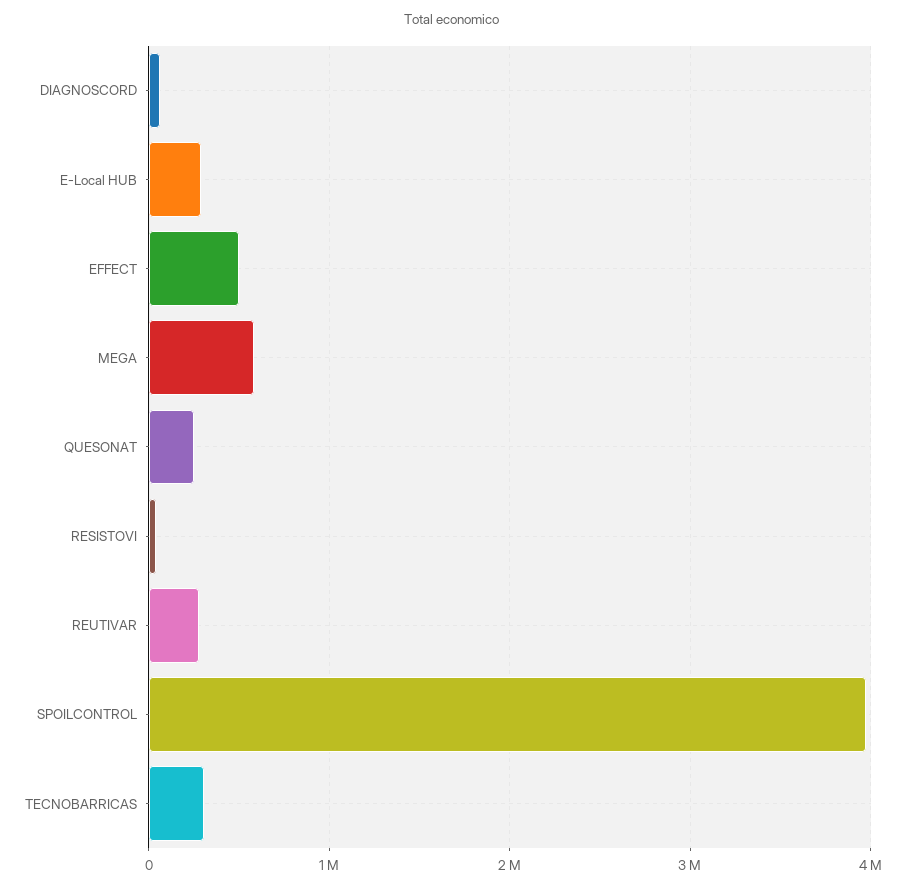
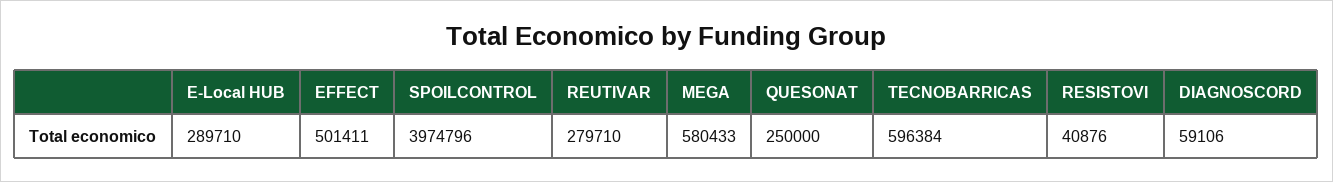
TECNOBARRICAS: 300000 -> 596384

